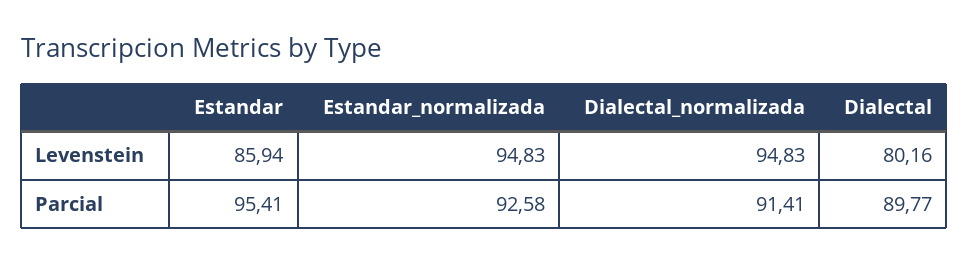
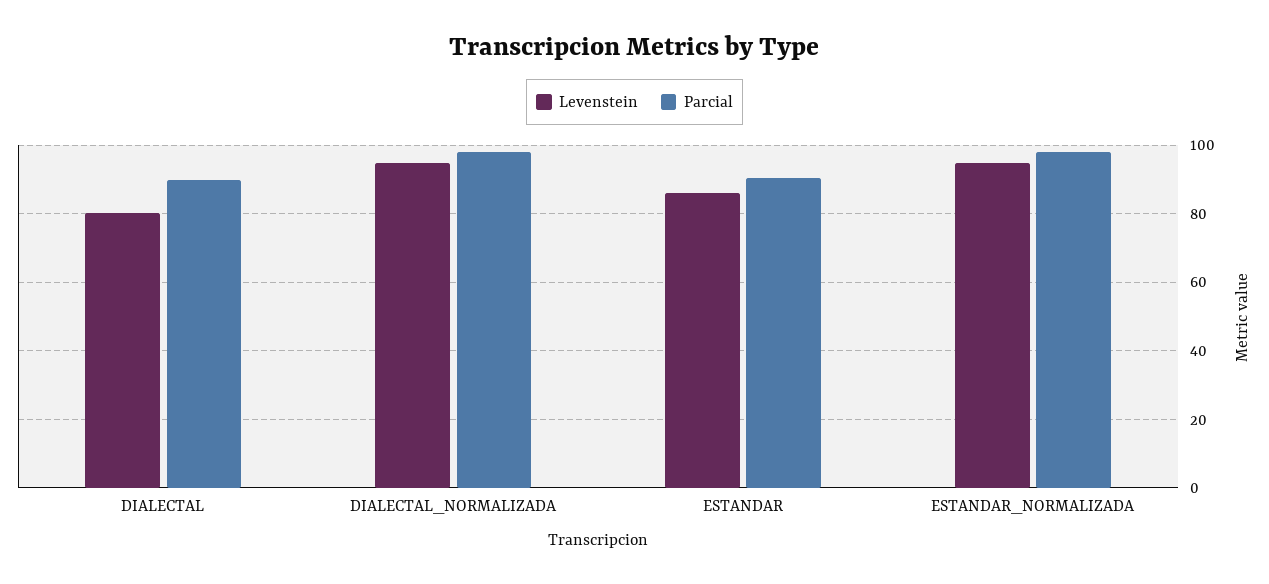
Parcial, Estandar: 95.41 -> 90
Parcial, Estandar_normalizada: 92.58 -> 98
Parcial, Dialectal_normalizada: 91.41 -> 98

